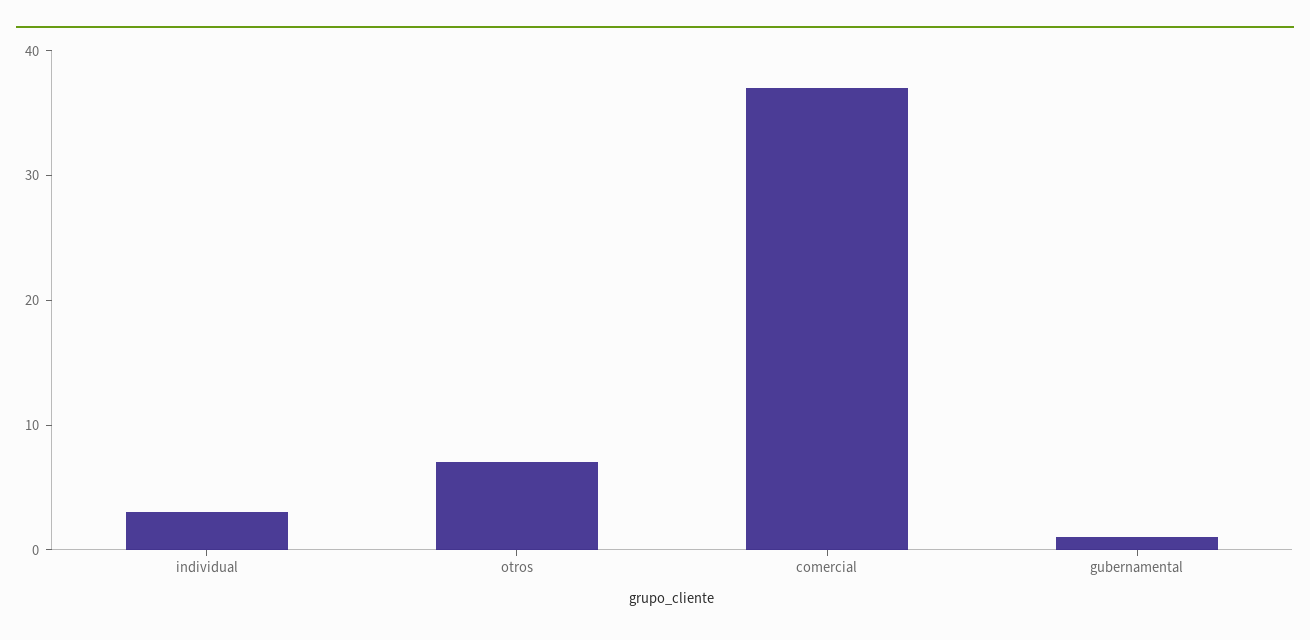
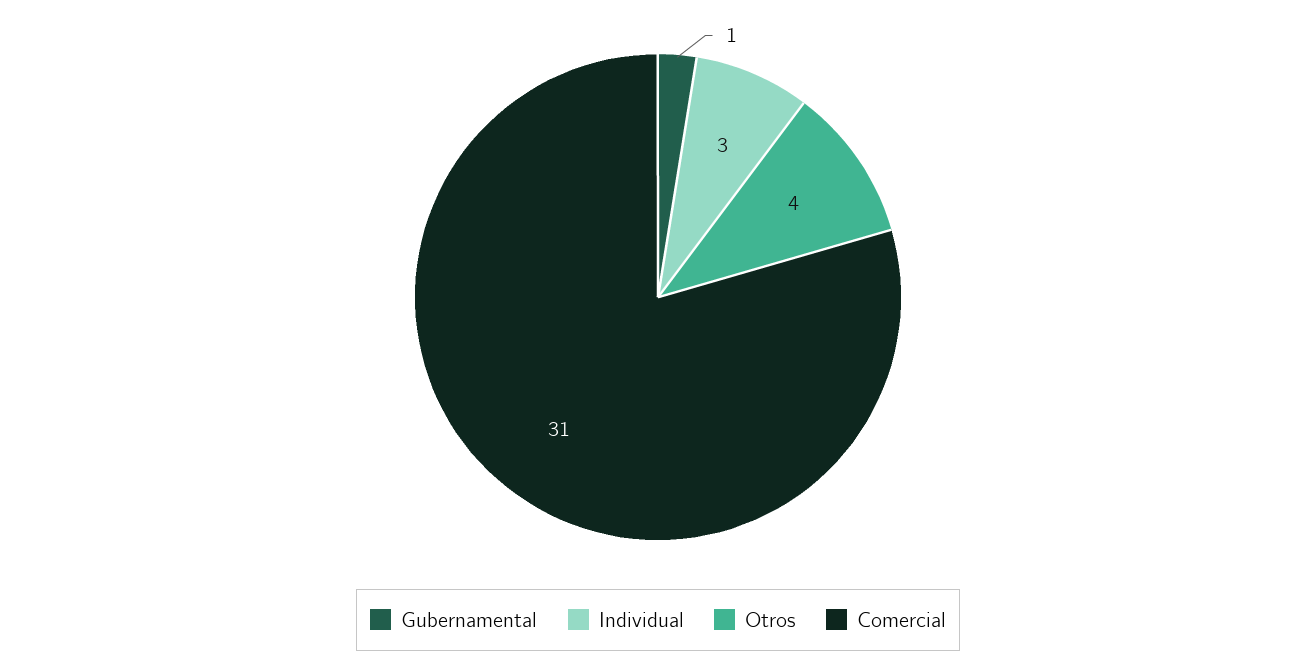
otros: 7 -> 4
comercial: 37 -> 31

